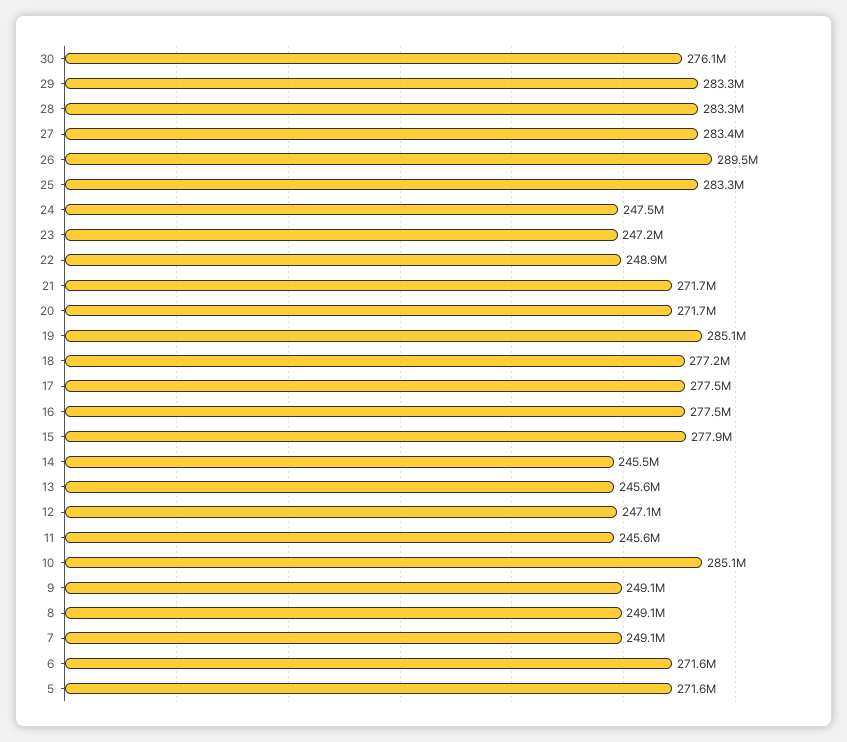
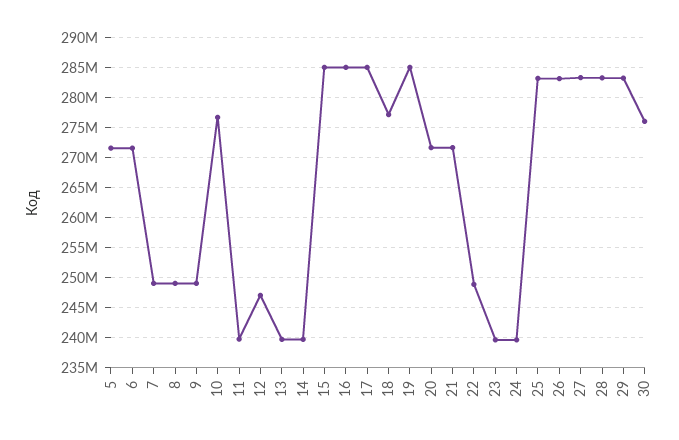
26: 289500000 -> 282500000
24: 247500000 -> 240000000
23: 247200000 -> 240000000
17: 277500000 -> 285000000
16: 277500000 -> 285000000
15: 277900000 -> 285000000
14: 245500000 -> 240000000
13: 245600000 -> 240000000
11: 245600000 -> 240000000
10: 285100000 -> 277500000

